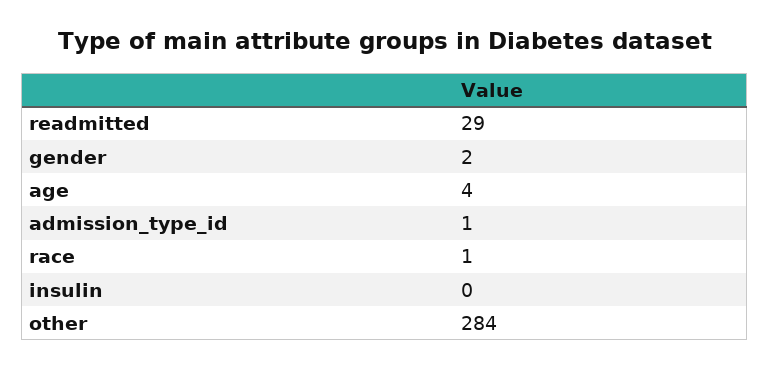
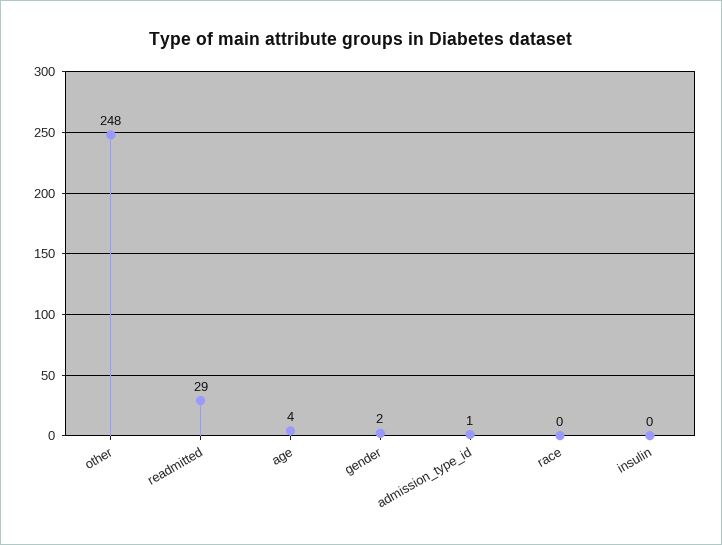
race: 1 -> 0
other: 284 -> 248

